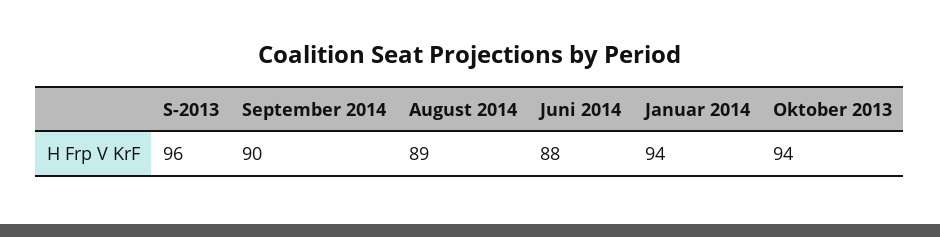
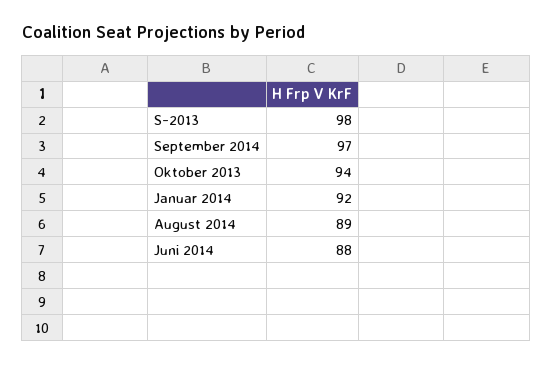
S-2013: 96 -> 98
September 2014: 90 -> 97
Januar 2014: 94 -> 92

